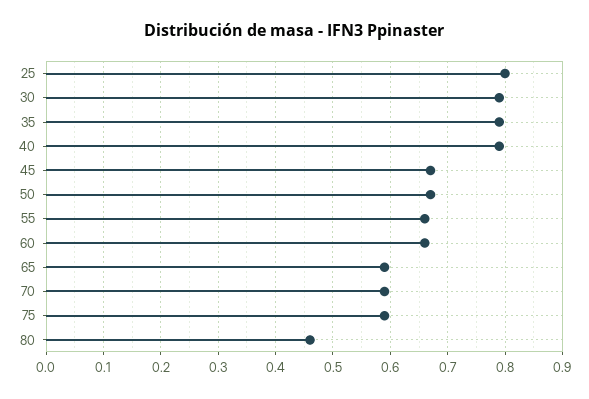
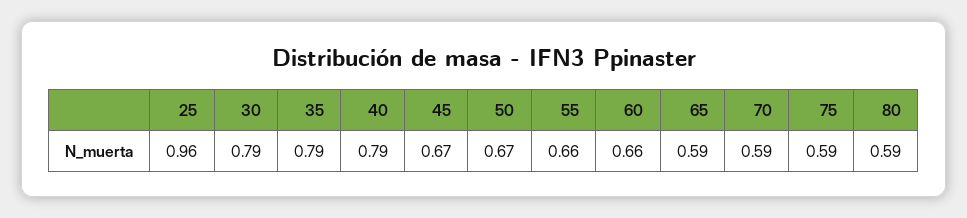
25: 0.8 -> 0.96
80: 0.45 -> 0.59

